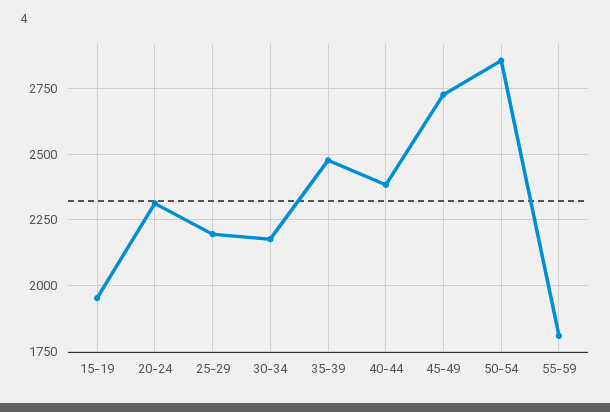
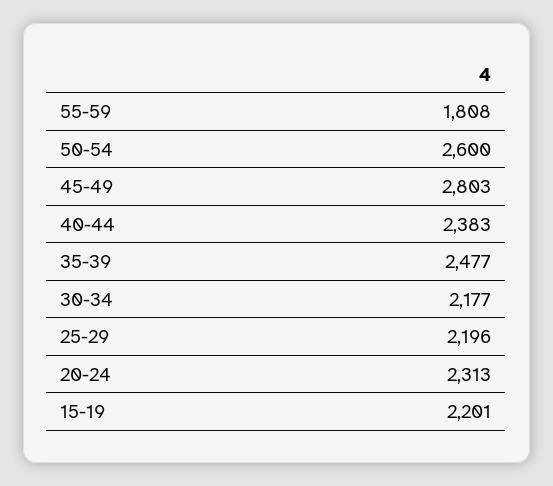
15-19: 1950 -> 2201
45-49: 2725 -> 2803
50-54: 2850 -> 2600

